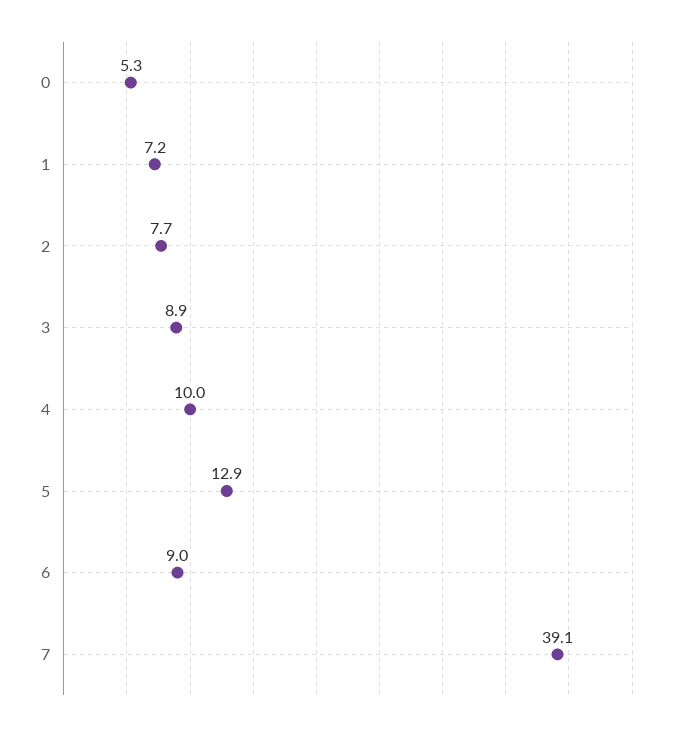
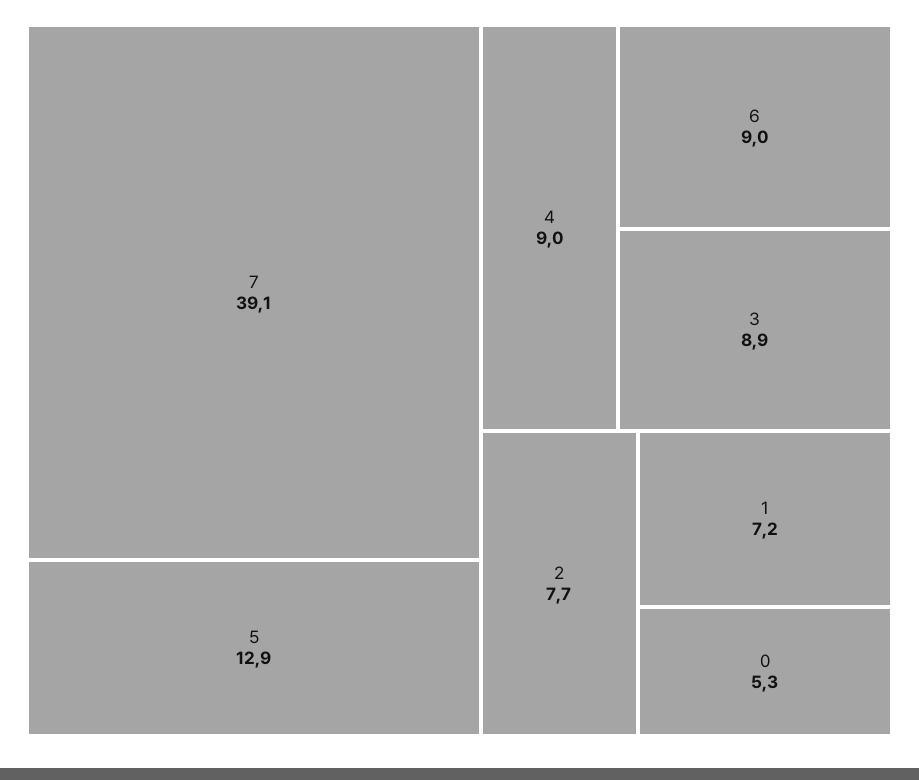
4: 10 -> 9

